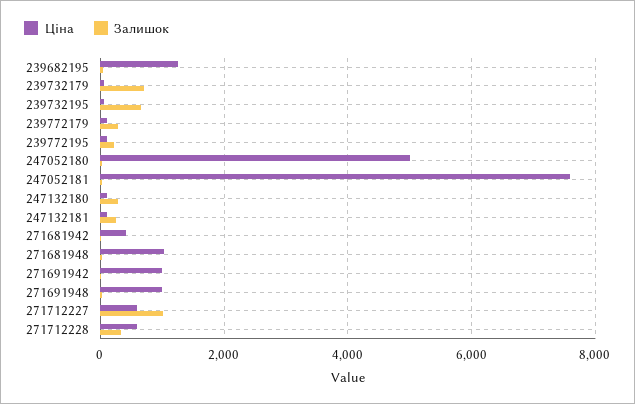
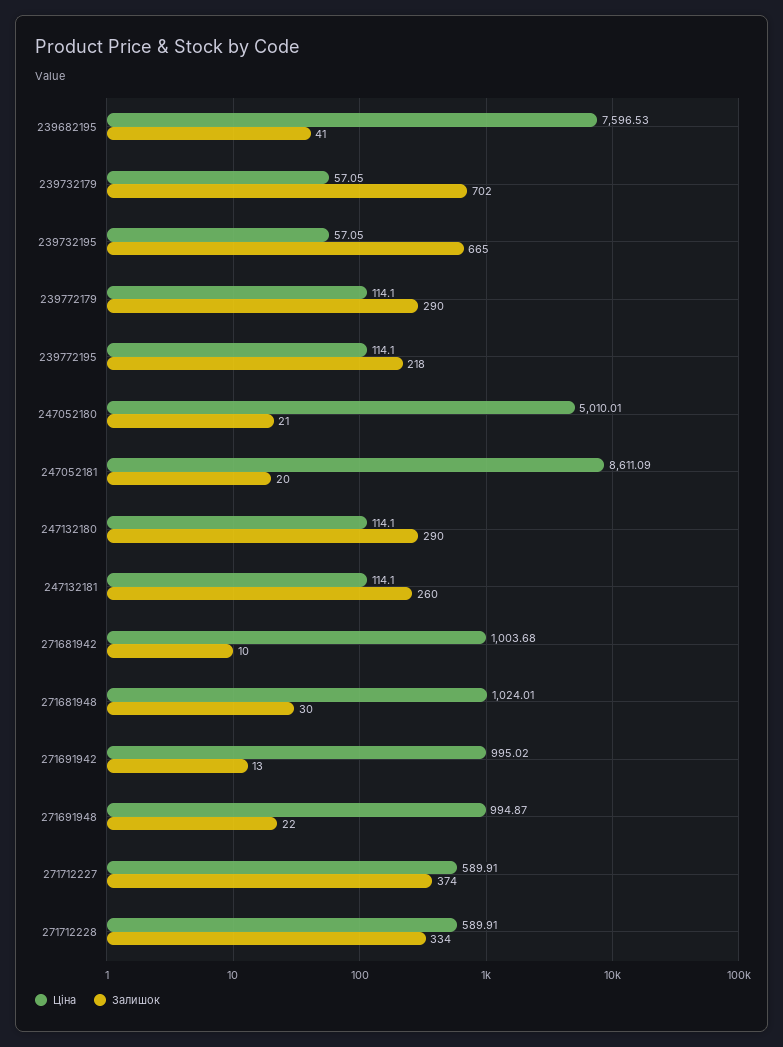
Ціна, 239682195: 1200 -> 7596.53
Ціна, 247052181: 7600 -> 8611.09
Ціна, 271681942: 400 -> 1003.68
Залишок, 271712227: 1000 -> 374

